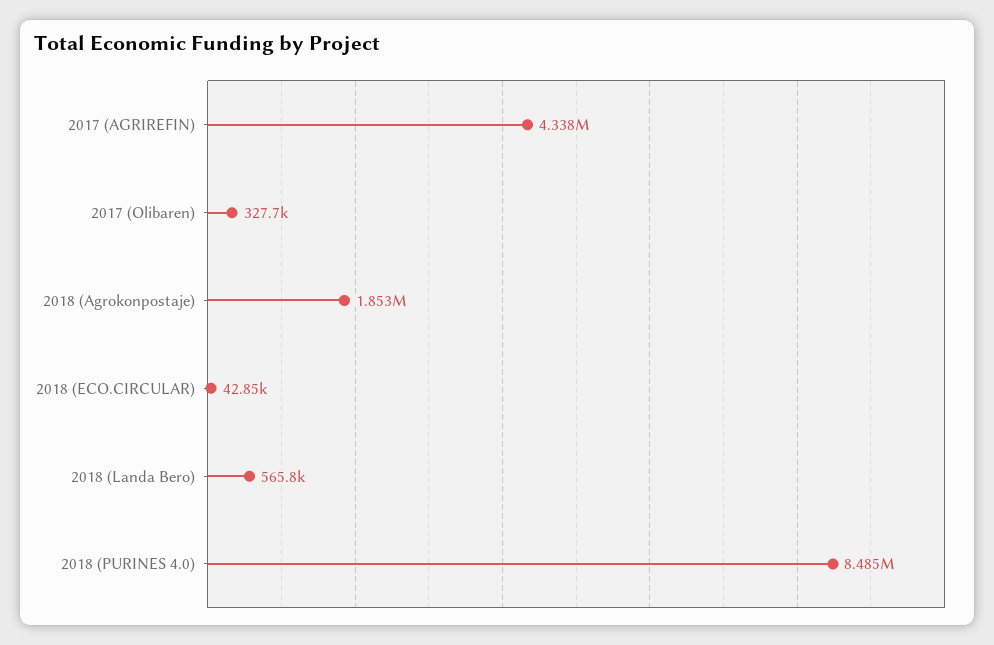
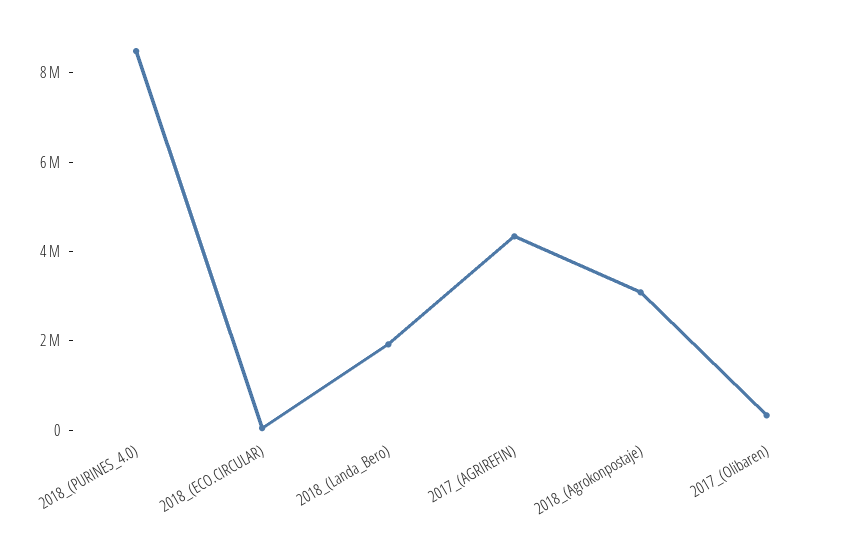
2018 (Agrokonpostaje): 1853000 -> 3000000
2018 (Landa Bero): 565800 -> 2000000

